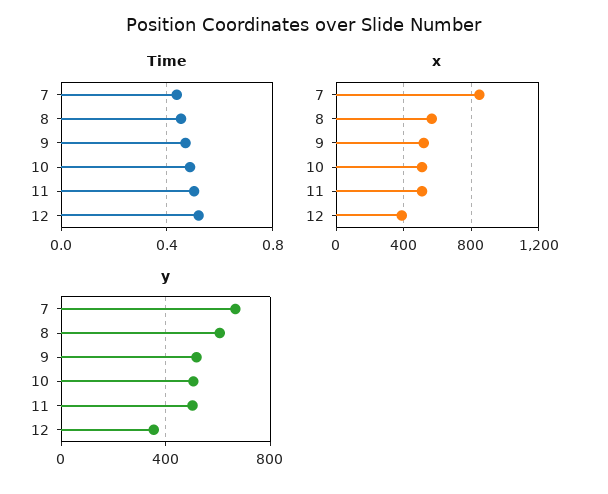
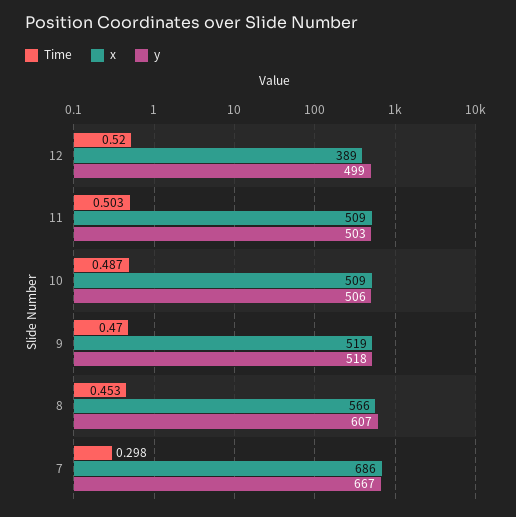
Time, 7: 0.45 -> 0.298
x, 7: 850 -> 686
y, 12: 350 -> 499

